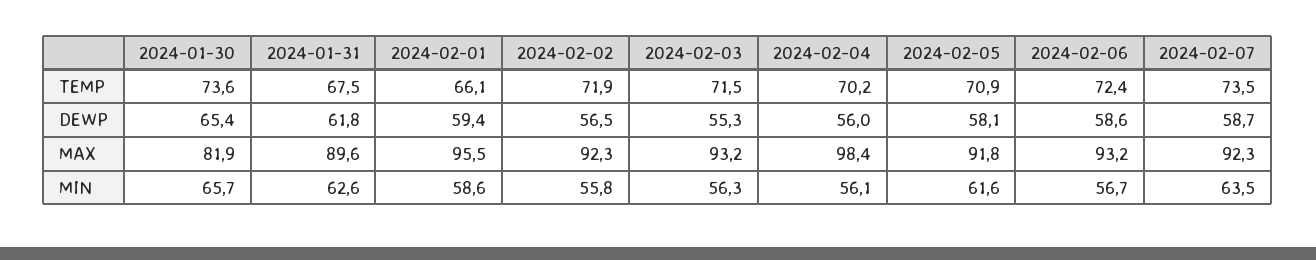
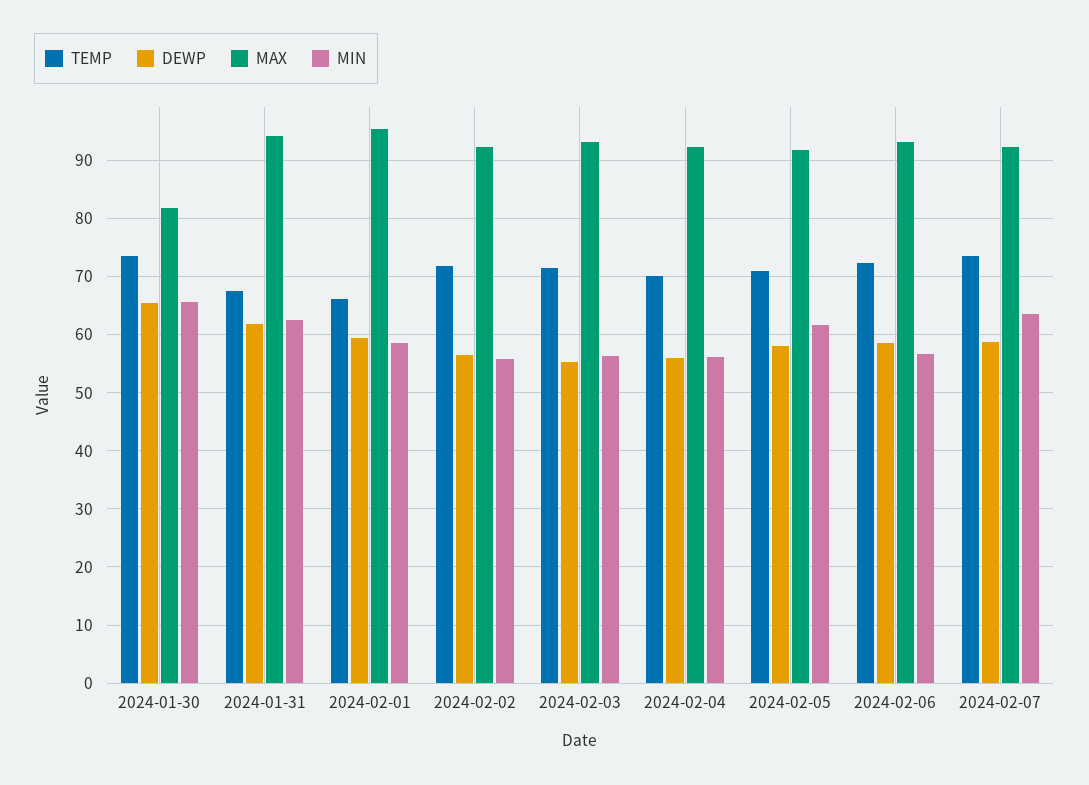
MAX, 2024-01-31: 89.6 -> 94
MAX, 2024-02-04: 98.4 -> 92

